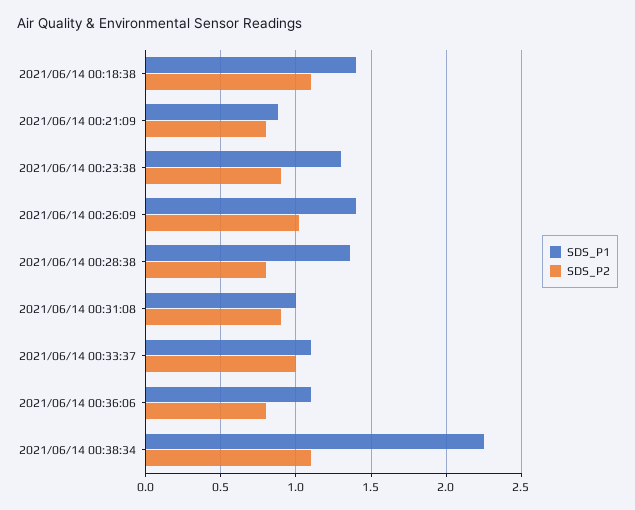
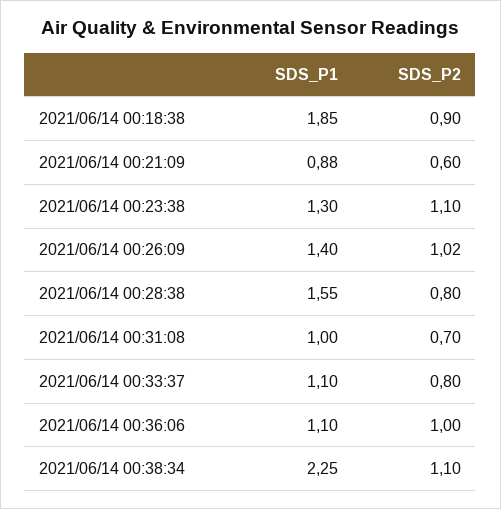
SDS_P1, 2021/06/14 00:18:38: 1.4 -> 1.85
SDS_P2, 2021/06/14 00:18:38: 1.1 -> 0.9
SDS_P2, 2021/06/14 00:21:09: 0.8 -> 0.6
SDS_P2, 2021/06/14 00:23:38: 0.9 -> 1.1
SDS_P1, 2021/06/14 00:28:38: 1.35 -> 1.55
SDS_P2, 2021/06/14 00:31:08: 0.9 -> 0.7
SDS_P2, 2021/06/14 00:33:37: 1 -> 0.8
SDS_P2, 2021/06/14 00:36:06: 0.8 -> 1

